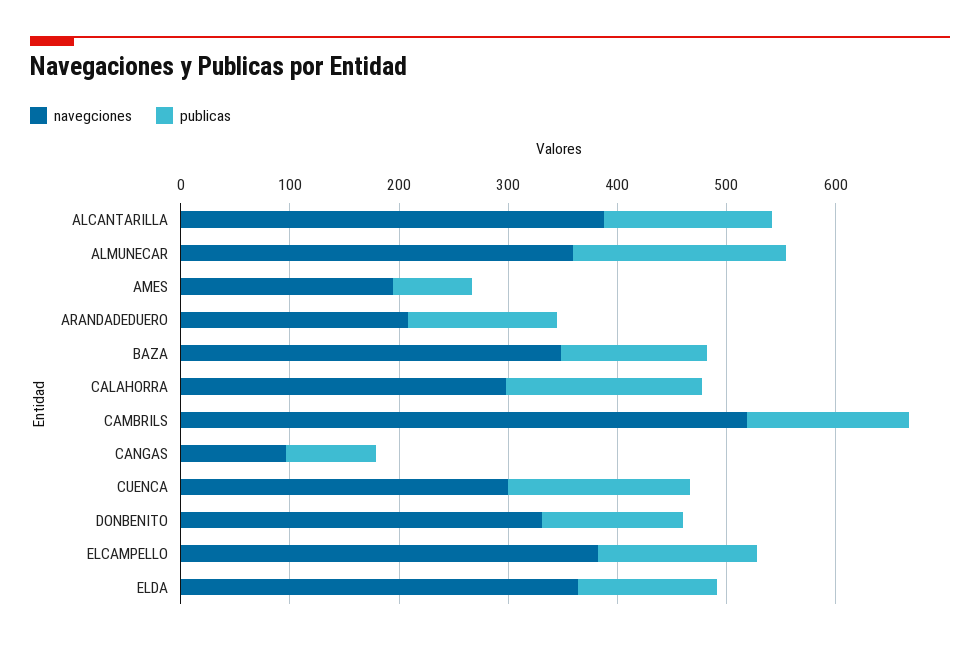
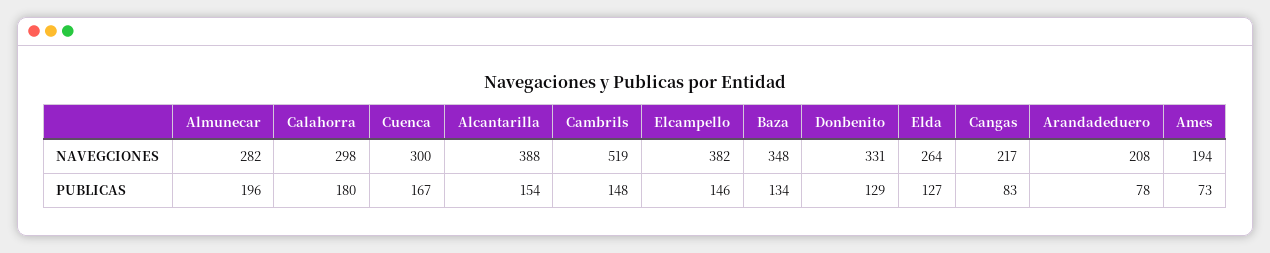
navegciones, ALMUNECAR: 360 -> 282
publicas, ARANDADEDUERO: 140 -> 78
navegciones, CANGAS: 100 -> 217
navegciones, ELDA: 360 -> 264

